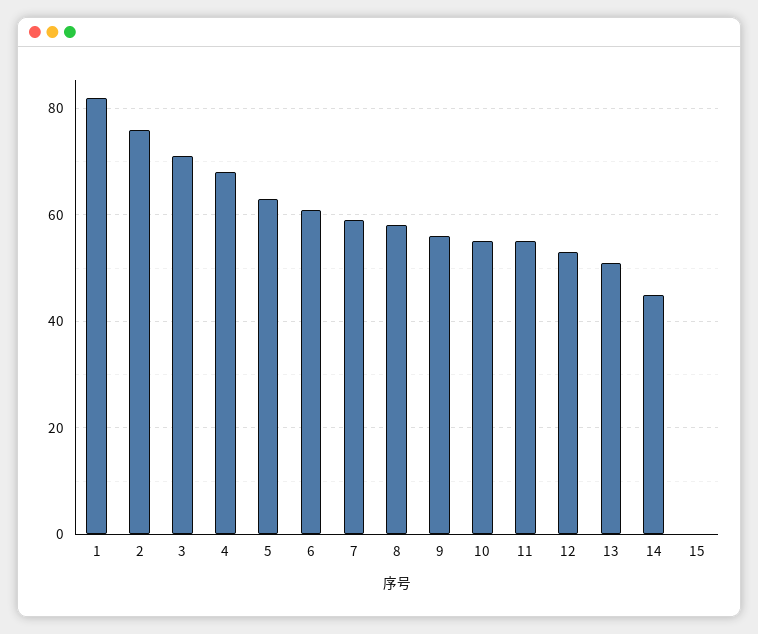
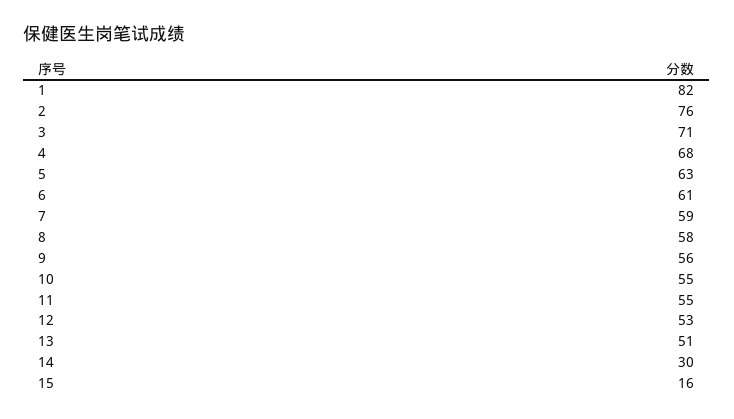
14: 45 -> 30
15: 0 -> 16

